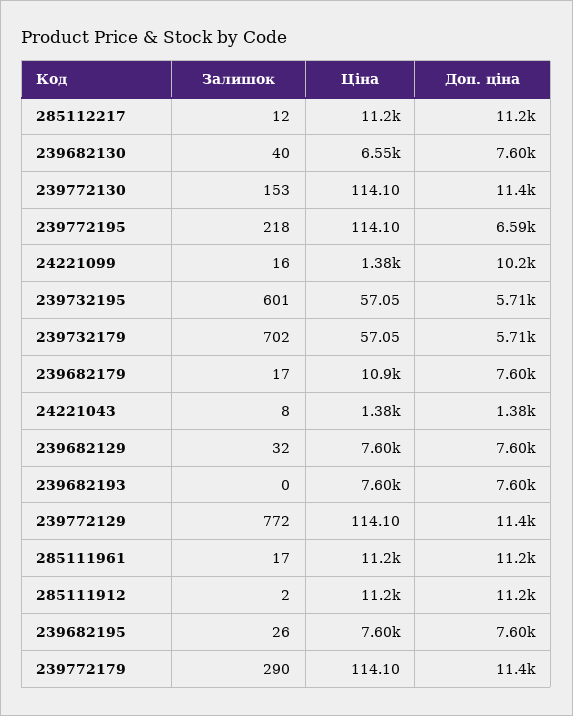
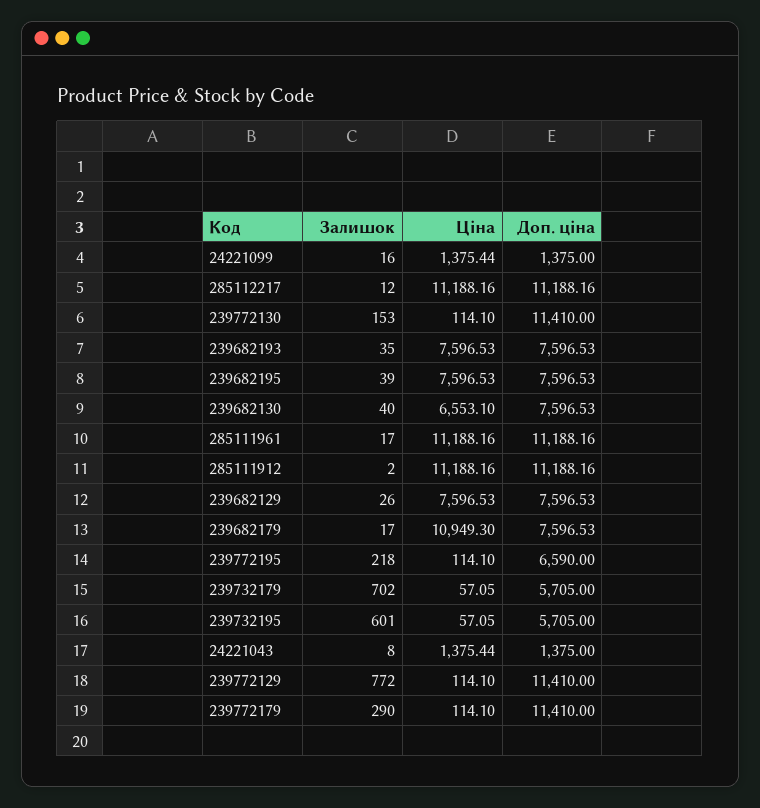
Доп. ціна, 24221099: 10200 -> 1375
Залишок, 239682129: 32 -> 26
Залишок, 239682193: 0 -> 35
Залишок, 239682195: 26 -> 39

